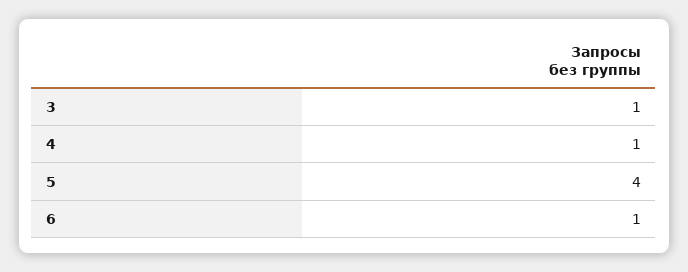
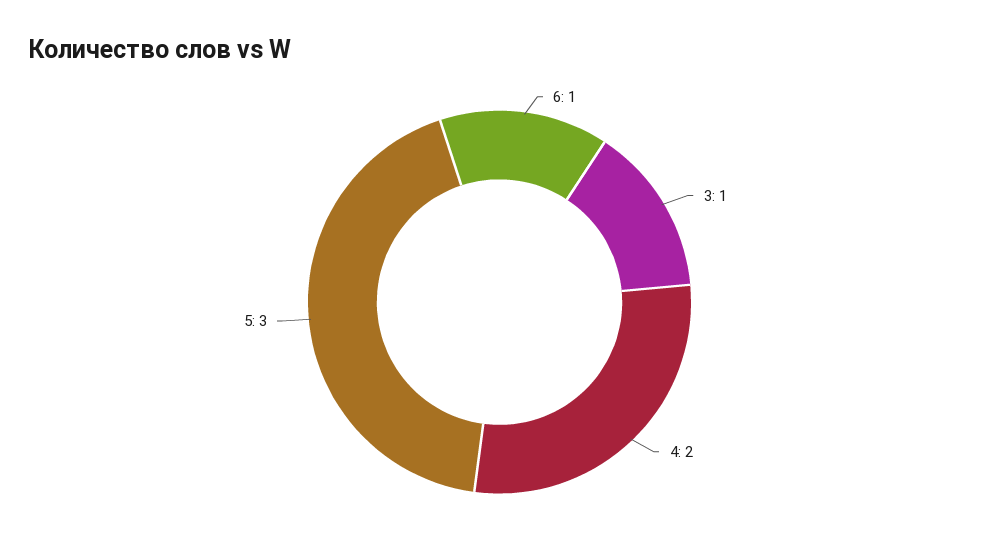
4: 1 -> 2
5: 4 -> 3

